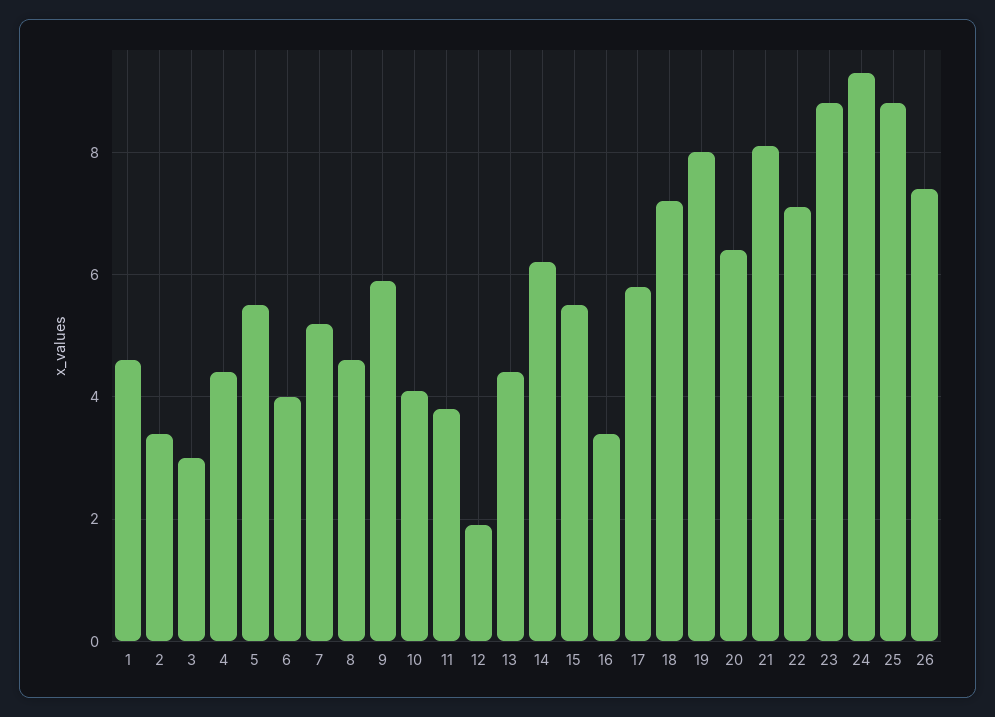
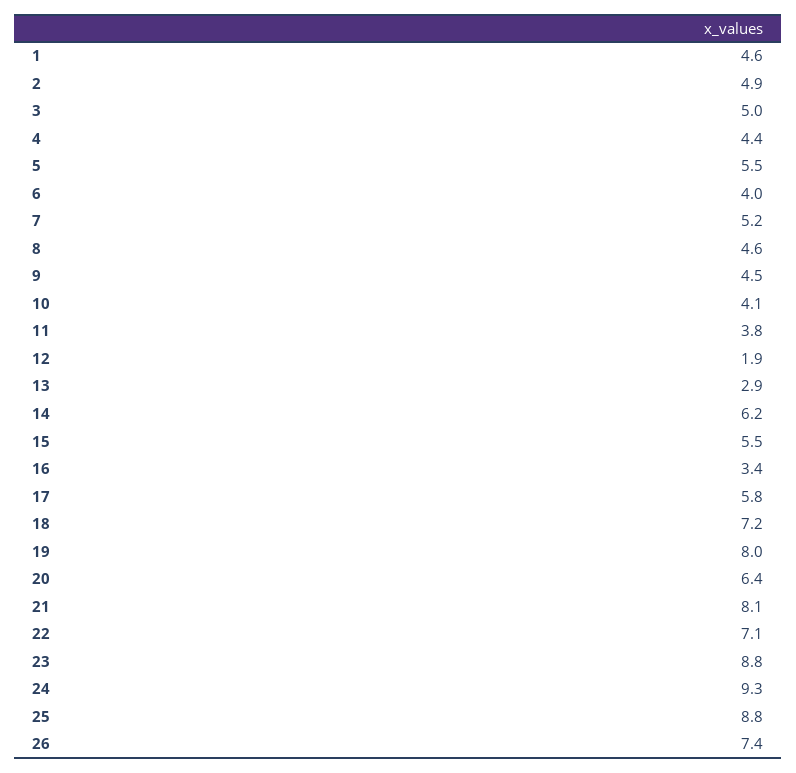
2: 3.5 -> 4.9
3: 3 -> 5
9: 6 -> 4.5
13: 4.5 -> 2.9

